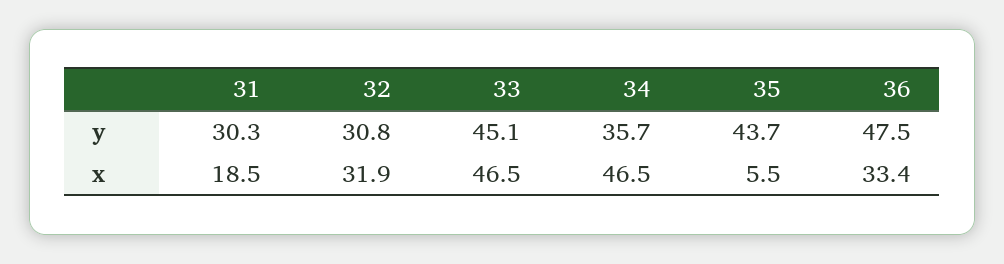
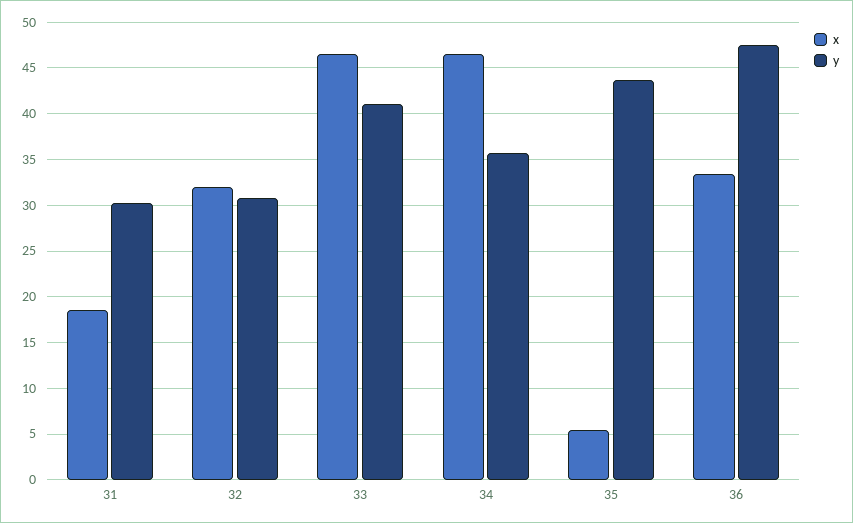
y, 33: 45.1 -> 41

